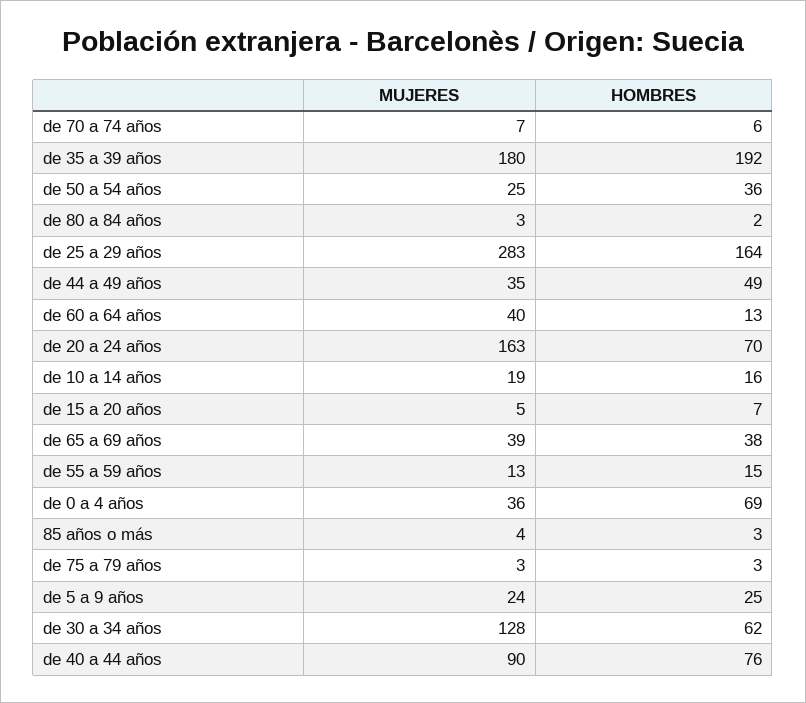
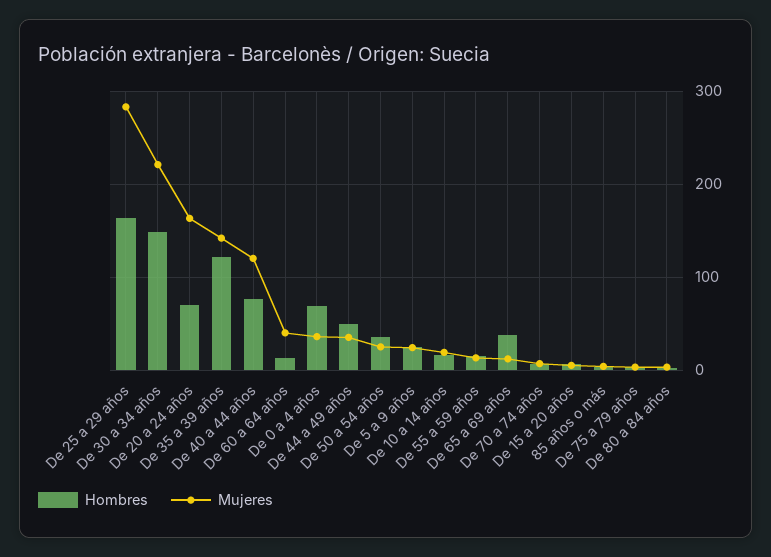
MUJERES, de 35 a 39 años: 180 -> 140
HOMBRES, de 35 a 39 años: 192 -> 120
MUJERES, de 65 a 69 años: 39 -> 10
MUJERES, de 30 a 34 años: 128 -> 220
HOMBRES, de 30 a 34 años: 62 -> 150
MUJERES, de 40 a 44 años: 90 -> 120

